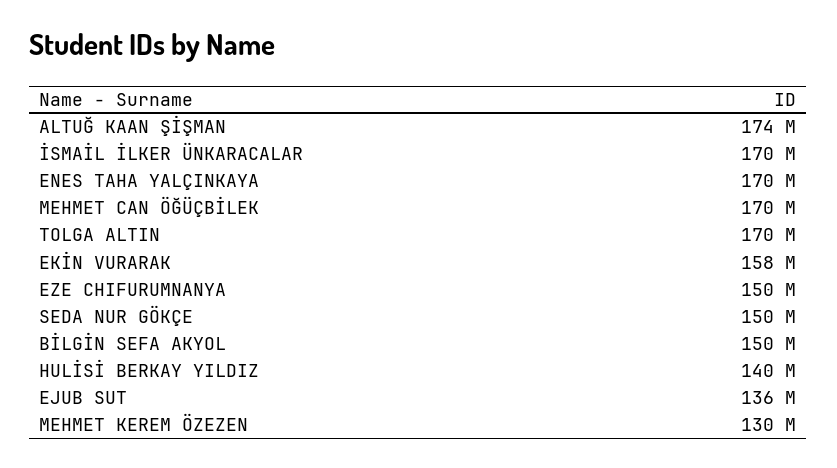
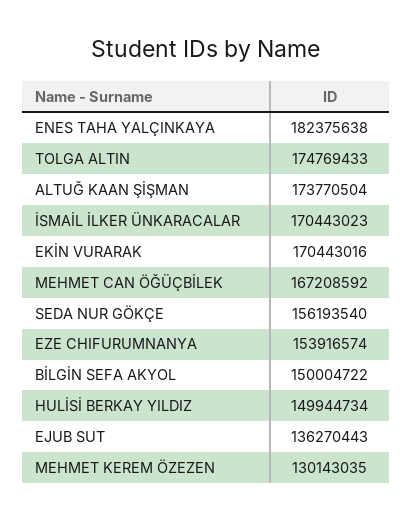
ENES TAHA YALÇINKAYA: 170000000 -> 182375638
MEHMET CAN ÖĞÜÇBİLEK: 170000000 -> 167208592
TOLGA ALTIN: 170000000 -> 174769433
EKİN VURARAK: 158000000 -> 170443016
EZE CHIFURUMNANYA: 150000000 -> 153916574
SEDA NUR GÖKÇE: 150000000 -> 156193540
HULİSİ BERKAY YILDIZ: 140000000 -> 149944734

